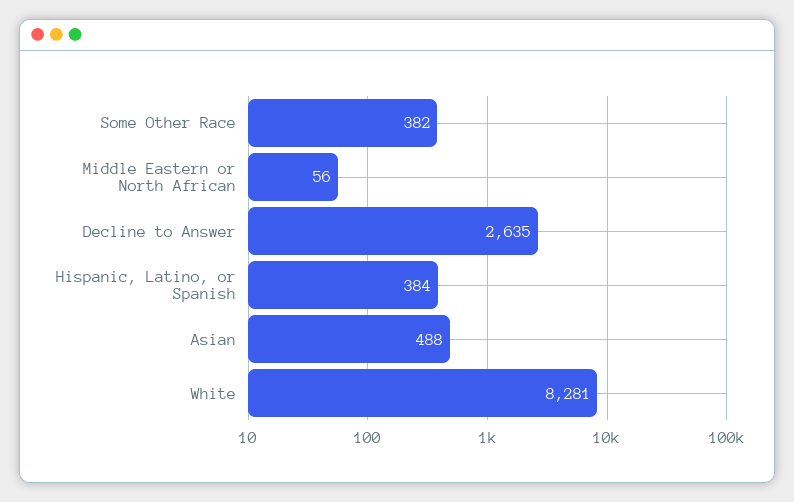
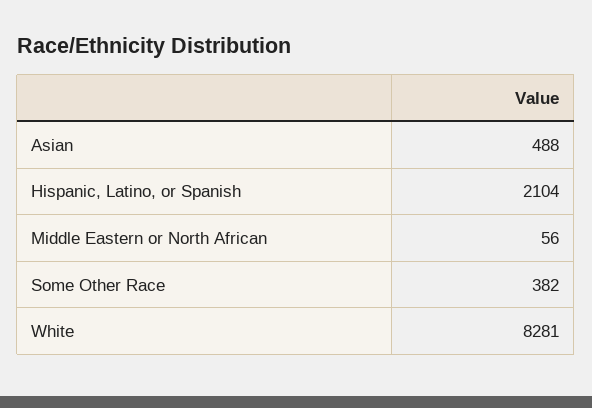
Decline to Answer: 2635 -> none
Hispanic, Latino, or Spanish: 384 -> 2104

